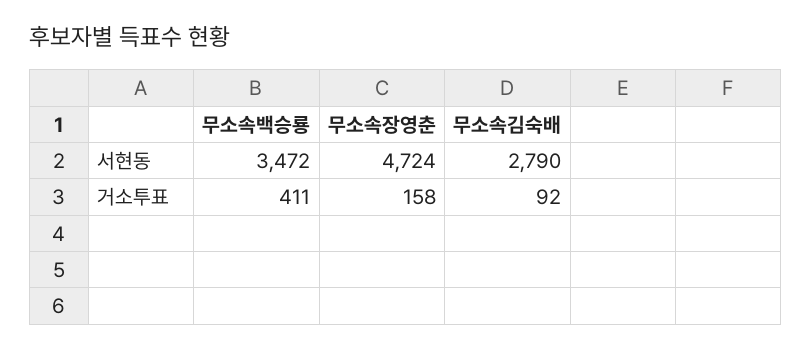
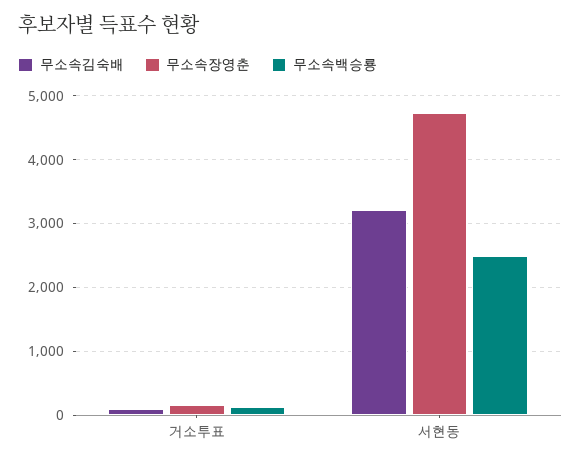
무소속백승룡, 서현동: 3472 -> 2500
무소속김숙배, 서현동: 2790 -> 3200
무소속백승룡, 거소투표: 411 -> 100

